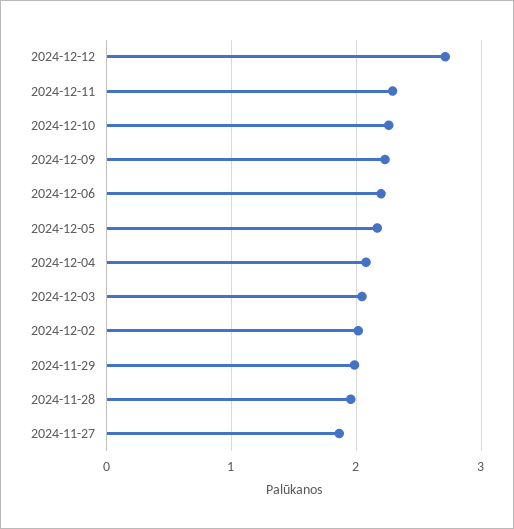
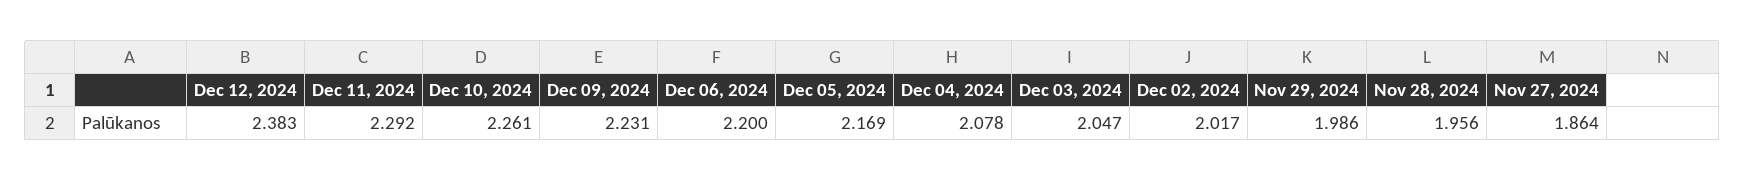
2024-12-12: 2.7 -> 2.383

